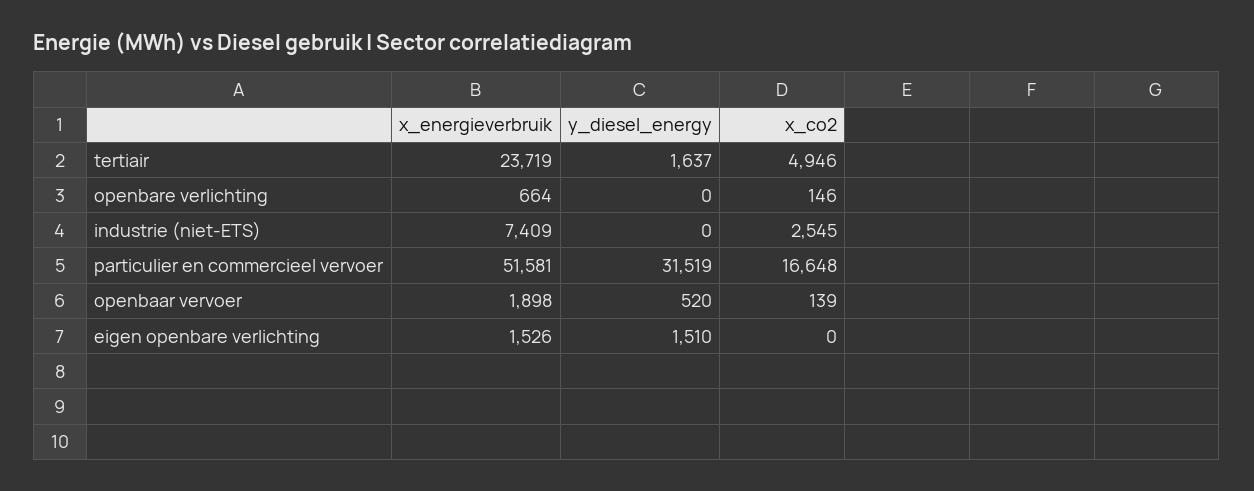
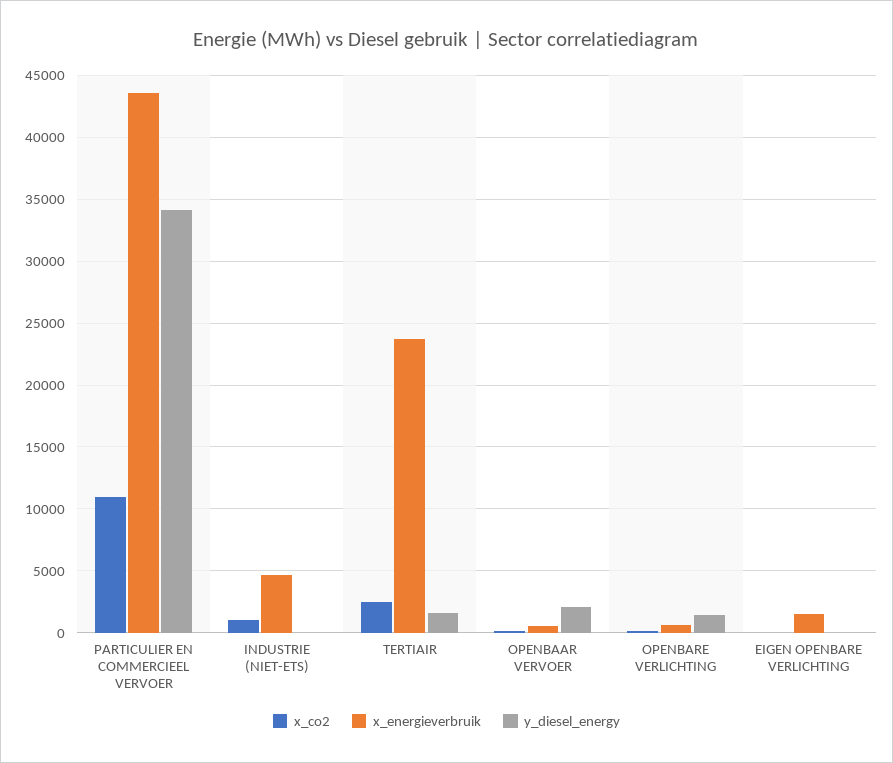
x_co2, tertiair: 4946 -> 2500
y_diesel_energy, openbare verlichting: 0 -> 1500
x_energieverbruik, industrie (niet-ETS): 7409 -> 4500
x_co2, industrie (niet-ETS): 2545 -> 1000
x_energieverbruik, particulier en commercieel vervoer: 51581 -> 43500
y_diesel_energy, particulier en commercieel vervoer: 31519 -> 34000
x_co2, particulier en commercieel vervoer: 16648 -> 11000
x_energieverbruik, openbaar vervoer: 1898 -> 500
y_diesel_energy, openbaar vervoer: 520 -> 2000
y_diesel_energy, eigen openbare verlichting: 1510 -> 0

